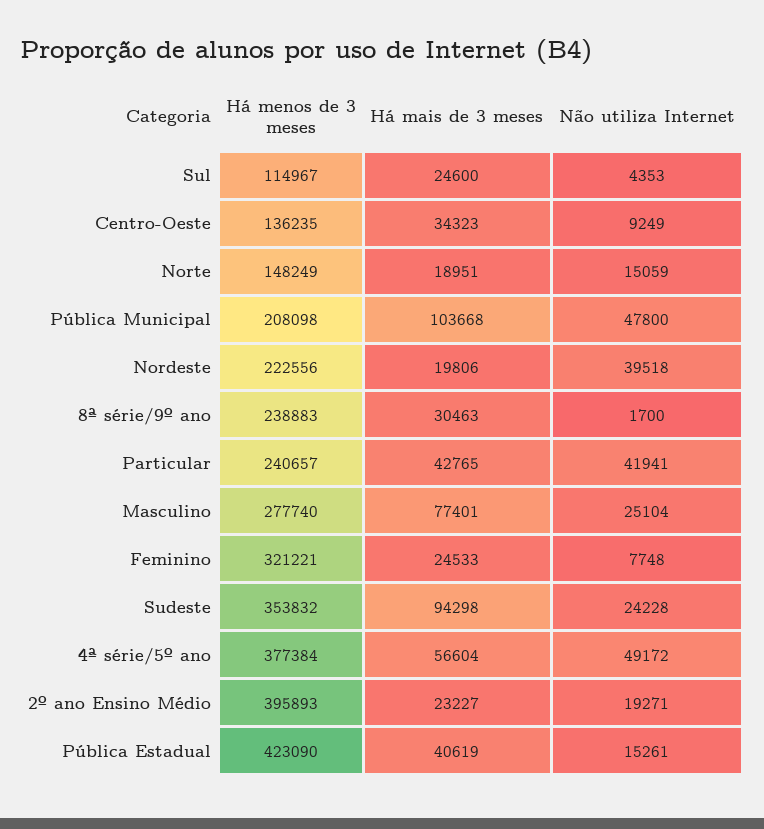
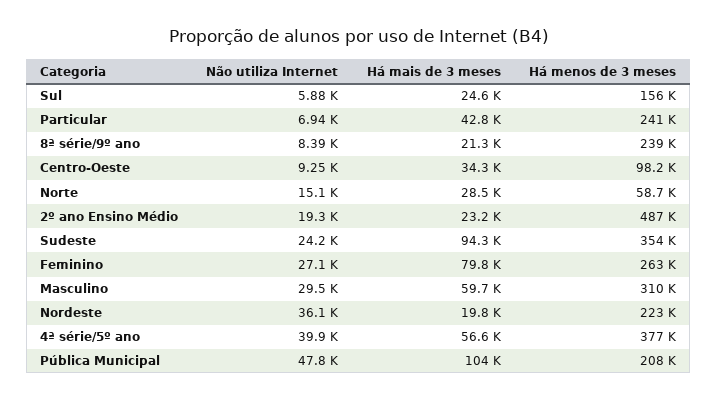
Há menos de 3 meses, Sul: 114967 -> 156000
Não utiliza Internet, Sul: 4353 -> 5880
Há menos de 3 meses, Centro-Oeste: 136235 -> 98200
Há menos de 3 meses, Norte: 148249 -> 58700
Há mais de 3 meses, Norte: 18951 -> 28500
Não utiliza Internet, Nordeste: 39518 -> 36100
Há mais de 3 meses, 8ª série/9º ano: 30463 -> 21300
Não utiliza Internet, 8ª série/9º ano: 1700 -> 8390
Não utiliza Internet, Particular: 41941 -> 6940
Há menos de 3 meses, Masculino: 277740 -> 310000
Há mais de 3 meses, Masculino: 77401 -> 59700
Não utiliza Internet, Masculino: 25104 -> 29500
Há menos de 3 meses, Feminino: 321221 -> 263000
Há mais de 3 meses, Feminino: 24533 -> 79800
Não utiliza Internet, Feminino: 7748 -> 27100
Não utiliza Internet, 4ª série/5º ano: 49172 -> 39900
Há menos de 3 meses, 2º ano Ensino Médio: 395893 -> 487000
Há menos de 3 meses, Pública Estadual: 423090 -> none
Há mais de 3 meses, Pública Estadual: 40619 -> none
Não utiliza Internet, Pública Estadual: 15261 -> none

